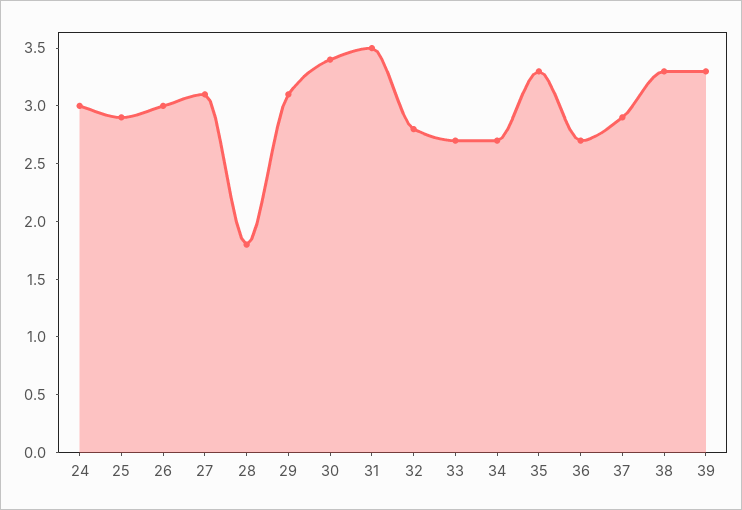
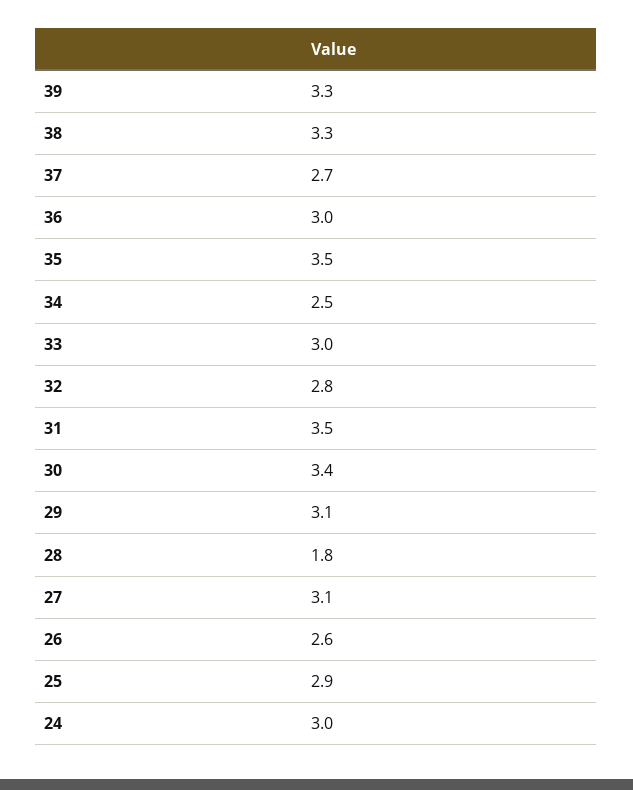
26: 3 -> 2.6
33: 2.7 -> 3
34: 2.7 -> 2.5
35: 3.3 -> 3.5
36: 2.7 -> 3
37: 2.9 -> 2.7

